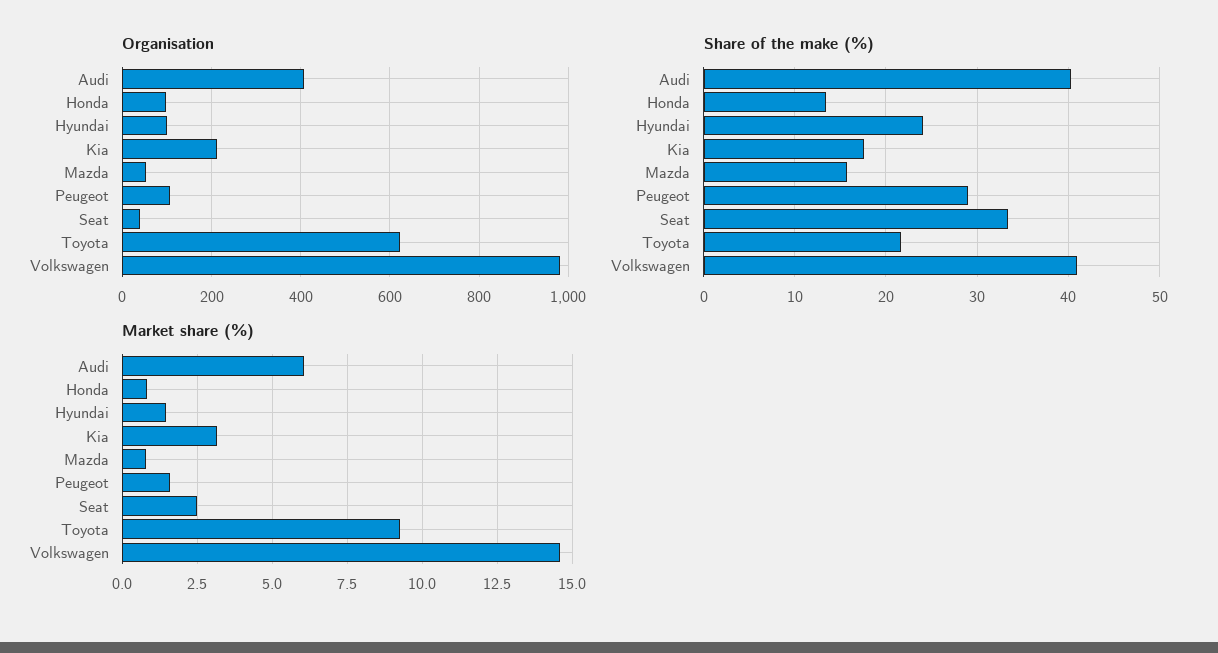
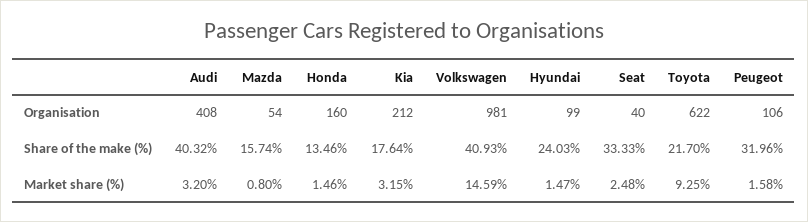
Organisation, Honda: 100 -> 160
Share of the make (%), Peugeot: 29 -> 31.96
Market share (%), Audi: 6 -> 3.2
Market share (%), Honda: 0.75 -> 1.46

